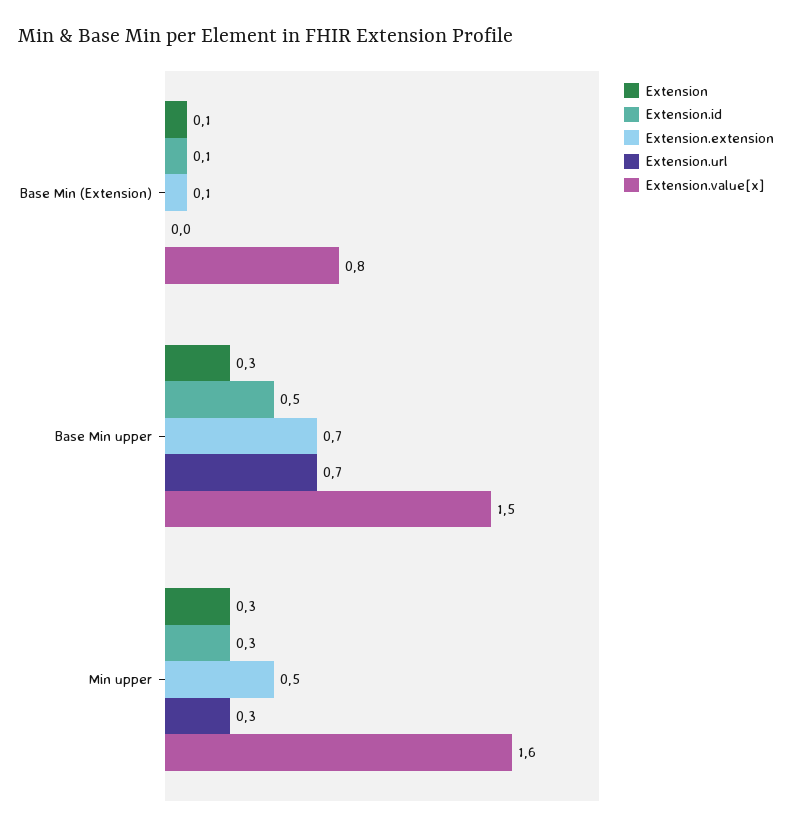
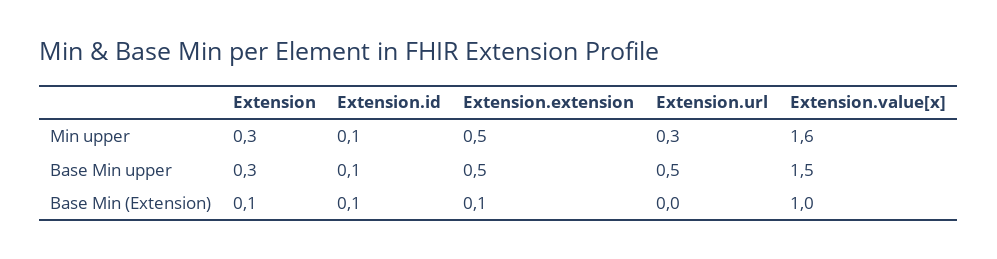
Extension.value[x], Base Min (Extension): 0.8 -> 1
Extension.id, Base Min upper: 0.5 -> 0.1
Extension.extension, Base Min upper: 0.7 -> 0.5
Extension.url, Base Min upper: 0.7 -> 0.5
Extension.id, Min upper: 0.3 -> 0.1

